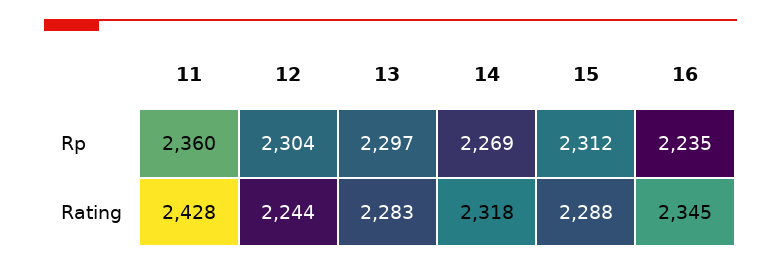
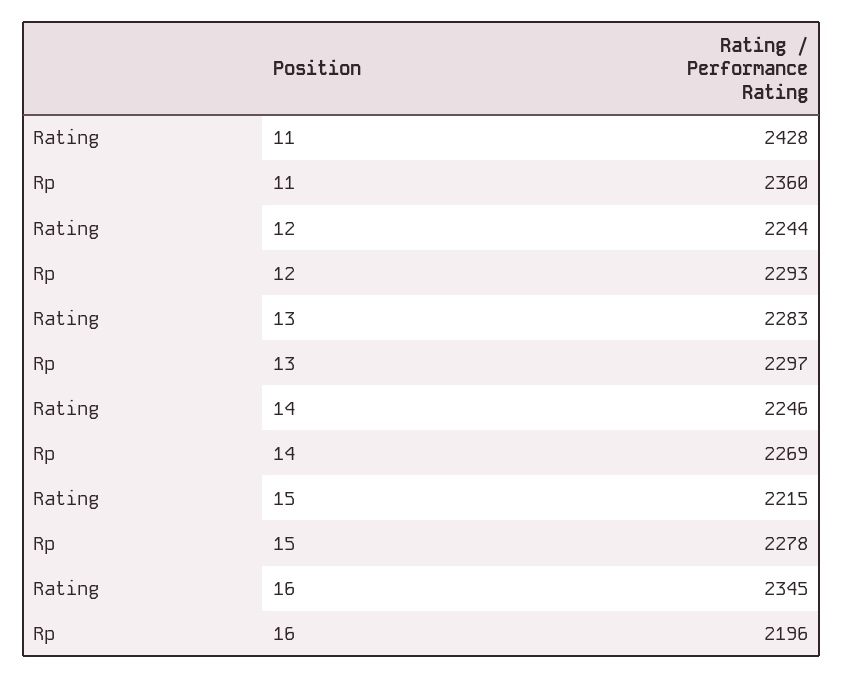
12, Rp: 2304 -> 2293
15, Rp: 2312 -> 2278
16, Rp: 2235 -> 2196
14, Rating: 2318 -> 2246
15, Rating: 2288 -> 2215

